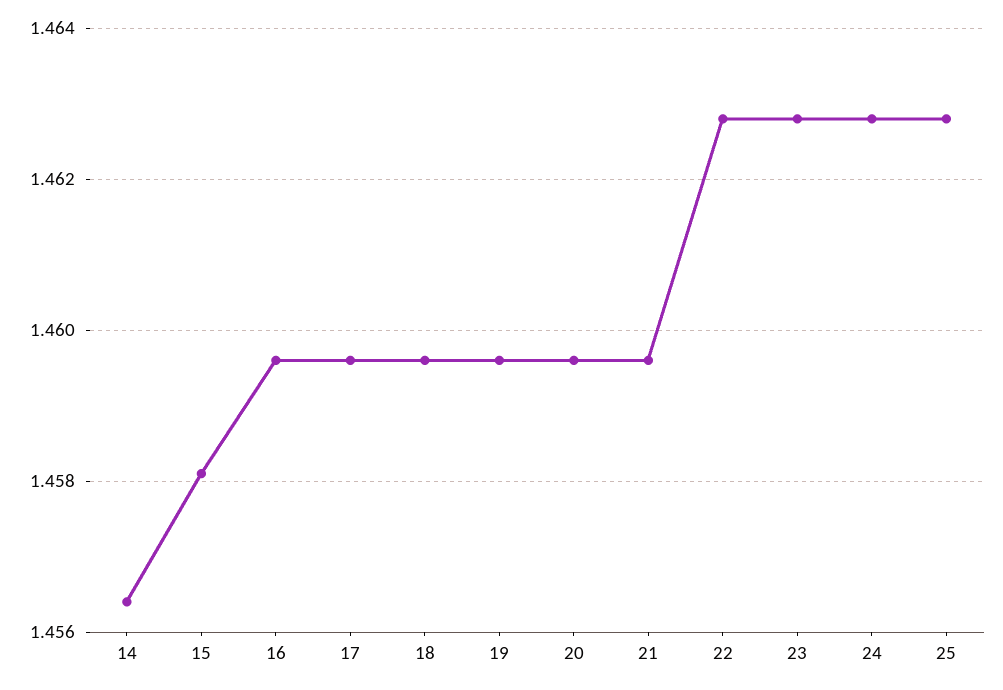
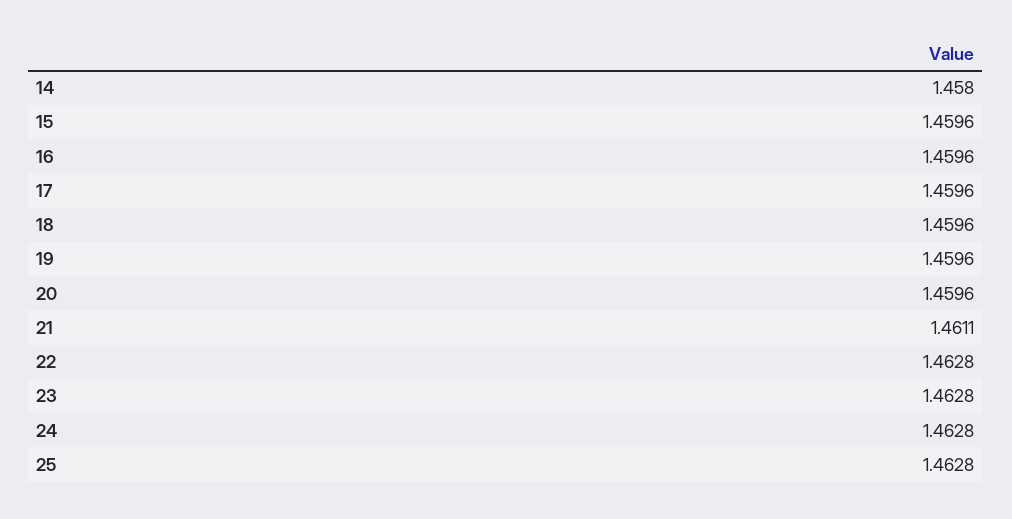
14: 1.4565 -> 1.458
15: 1.458 -> 1.4596
21: 1.4595 -> 1.4611

